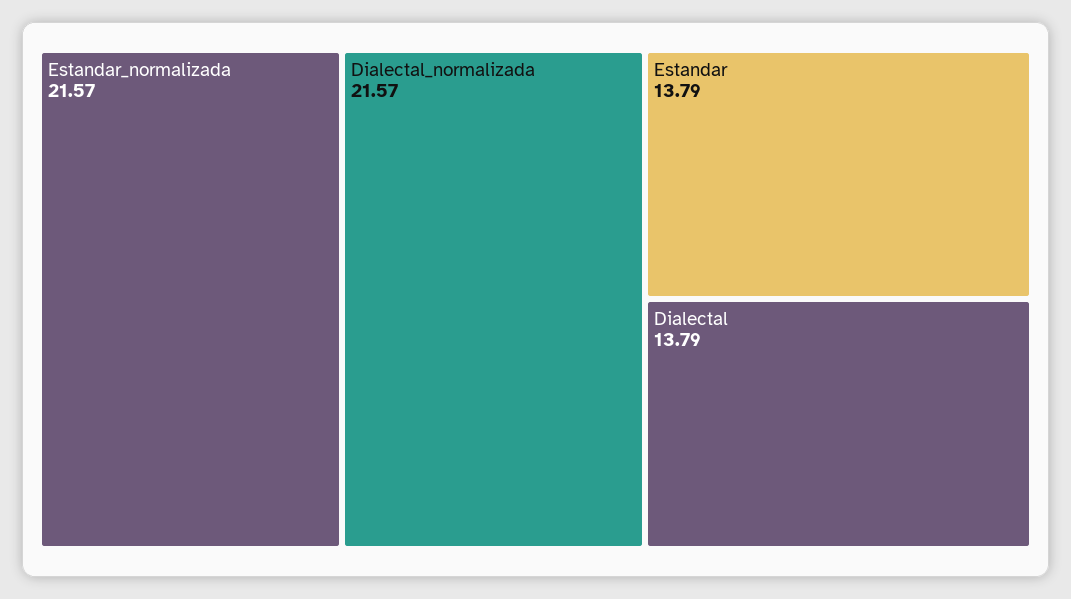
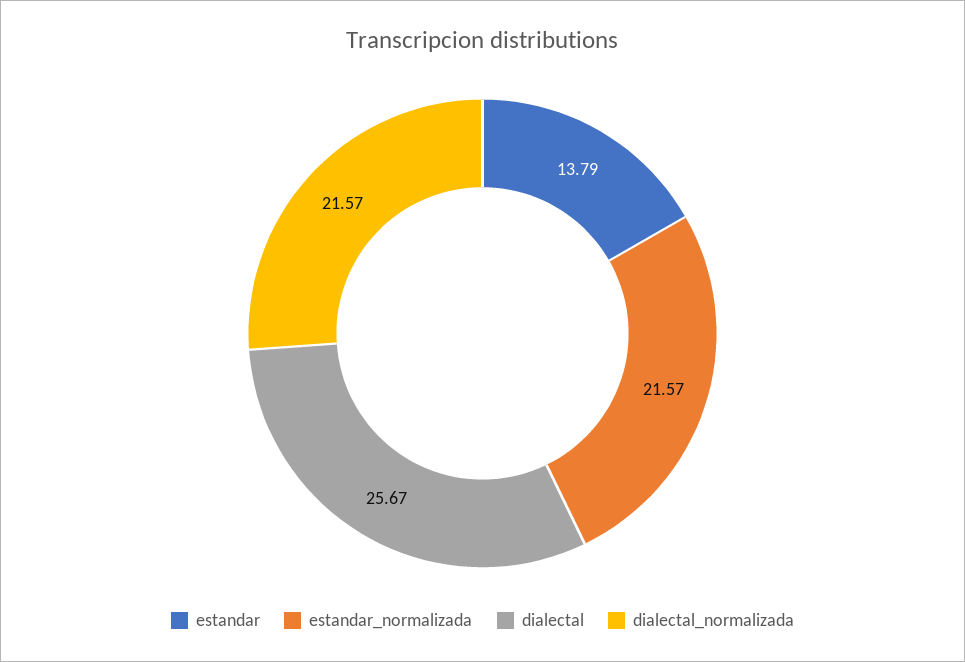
Dialectal: 13.79 -> 25.67

